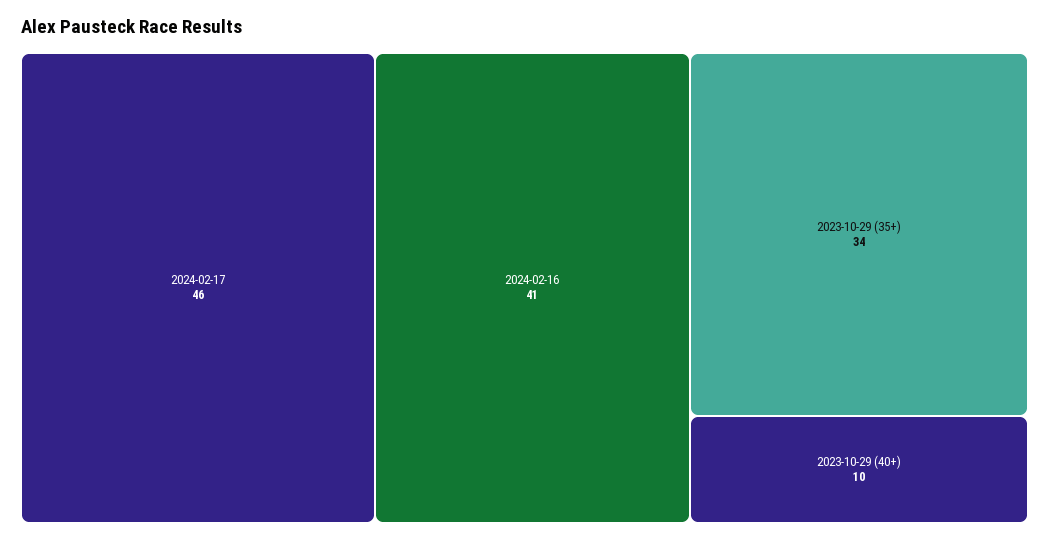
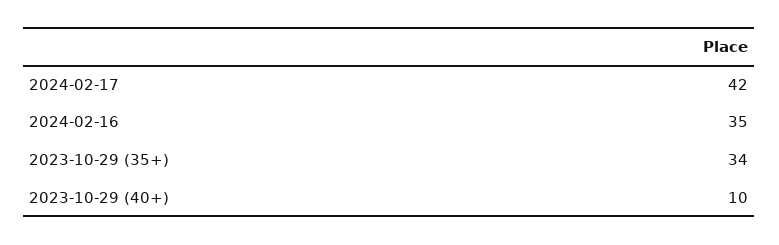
2024-02-17: 46 -> 42
2024-02-16: 41 -> 35

